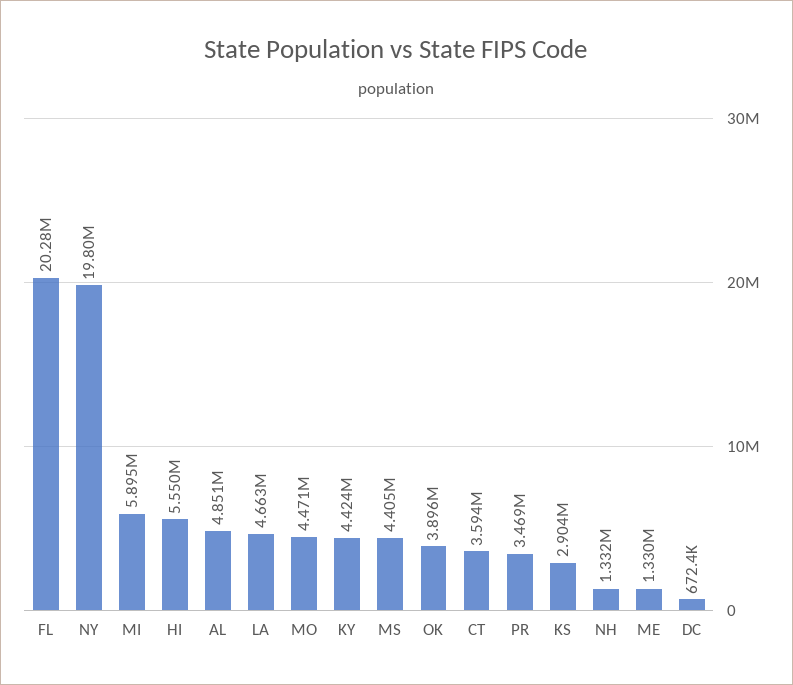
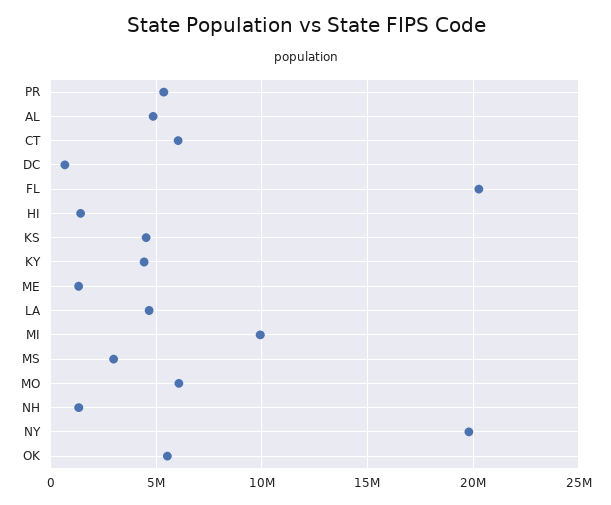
MI: 5895000 -> 10000000
HI: 5550000 -> 1500000
MO: 4471000 -> 6000000
MS: 4405000 -> 3000000
OK: 3896000 -> 5500000
CT: 3594000 -> 6000000
PR: 3469000 -> 5500000
KS: 2904000 -> 4500000

